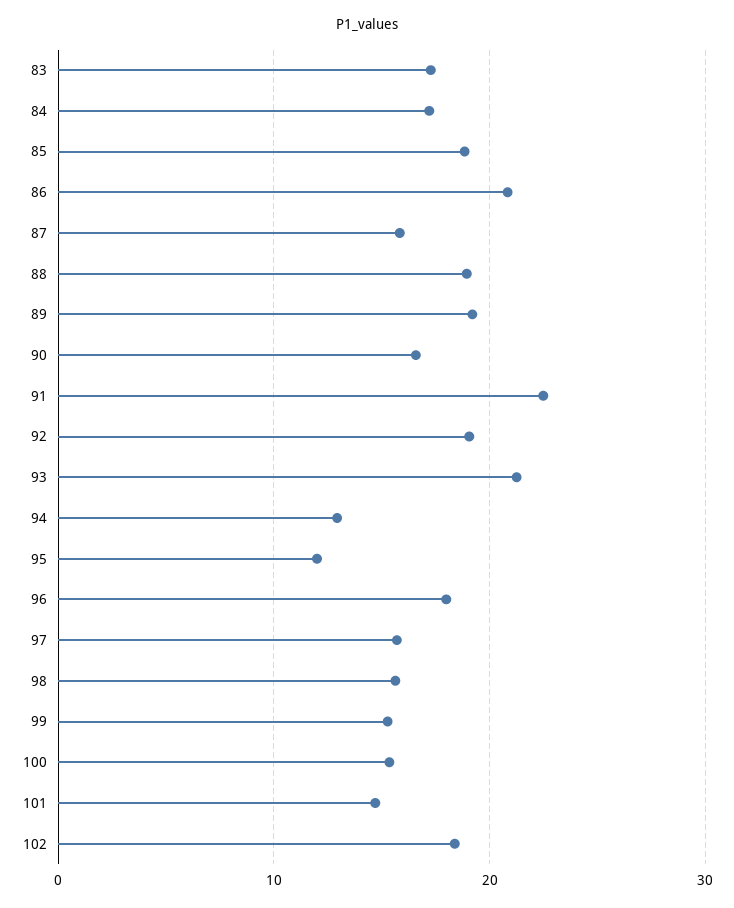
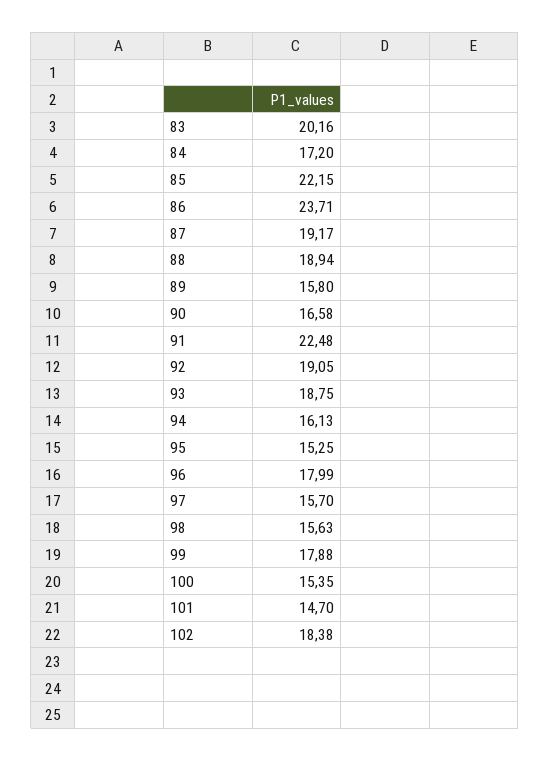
83: 17 -> 20.16
85: 19 -> 22.15
86: 21 -> 23.71
87: 16 -> 19.17
89: 19 -> 15.8
93: 21 -> 18.75
94: 13 -> 16.13
95: 12 -> 15.25
99: 15 -> 17.88

